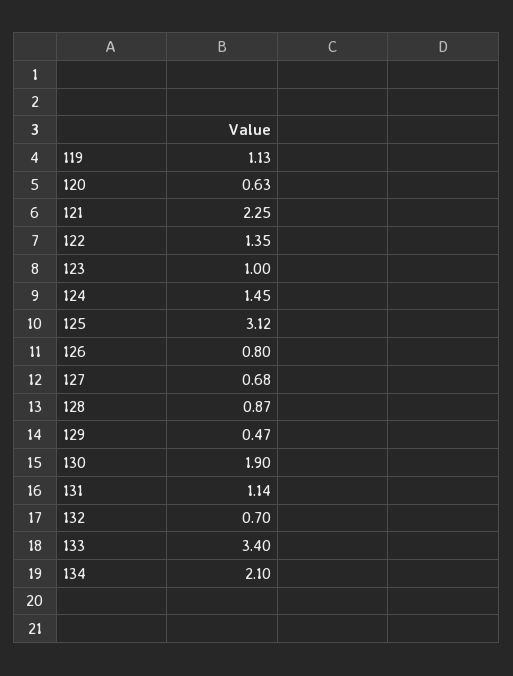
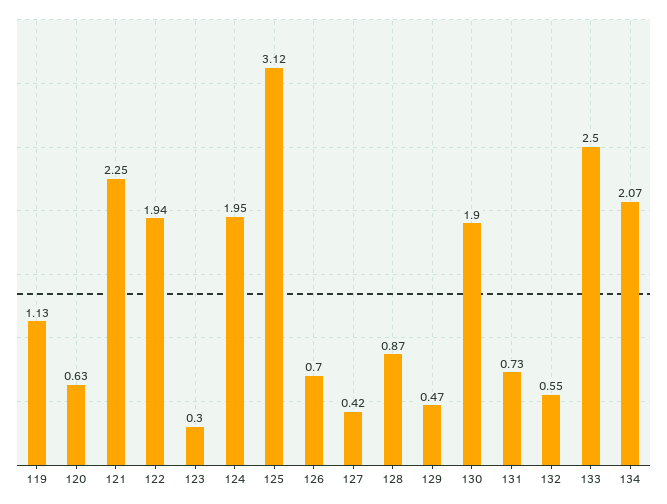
122: 1.35 -> 1.94
123: 1 -> 0.3
124: 1.45 -> 1.95
126: 0.8 -> 0.7
127: 0.68 -> 0.42
131: 1.14 -> 0.73
132: 0.7 -> 0.55
133: 3.4 -> 2.5
134: 2.1 -> 2.07

